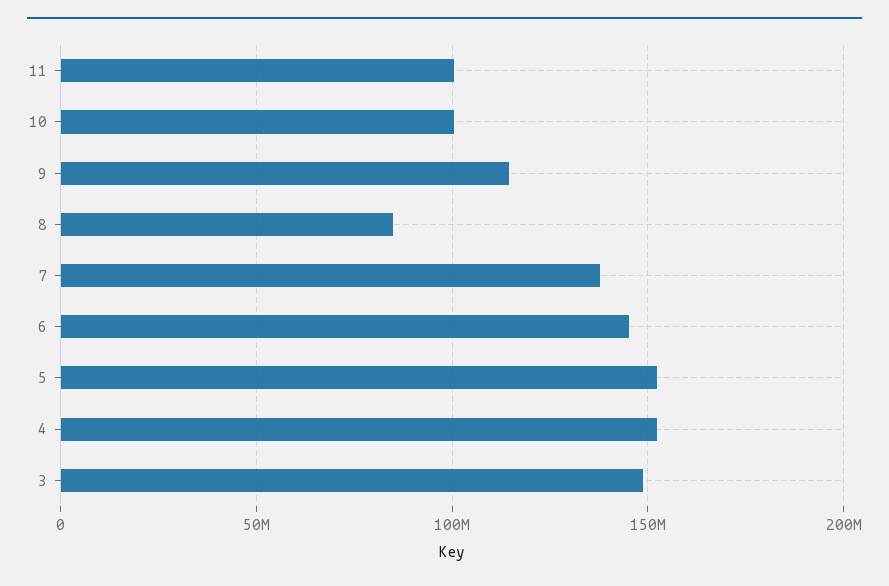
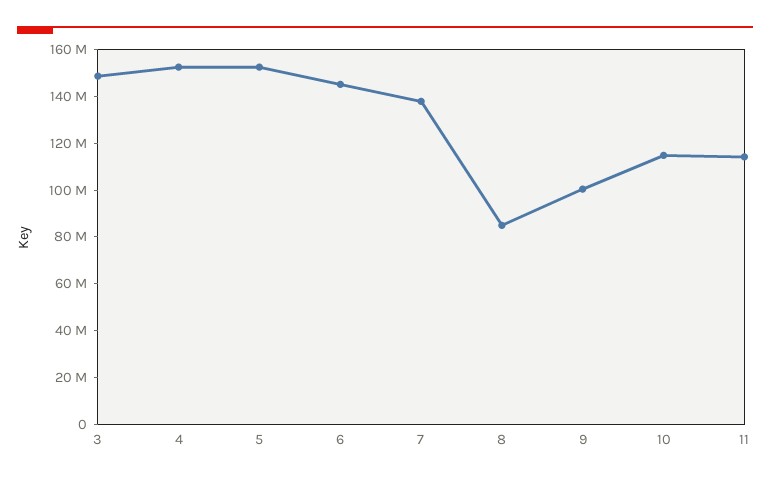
11: 100000000 -> 115000000
10: 100000000 -> 115000000
9: 115000000 -> 100000000

